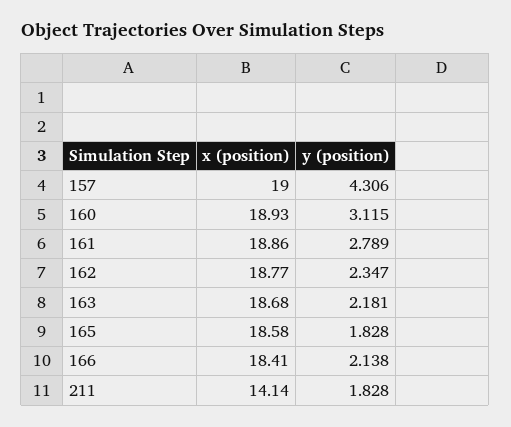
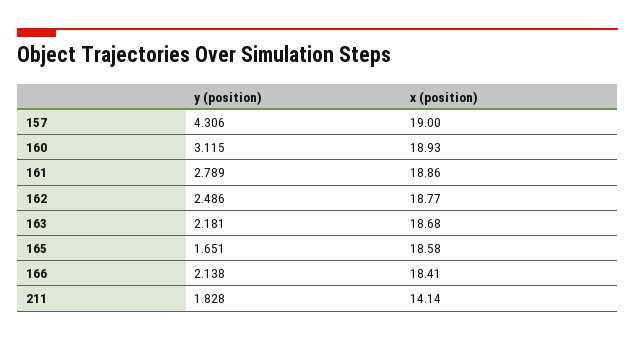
y (position), 162: 2.347 -> 2.486
y (position), 165: 1.828 -> 1.651

